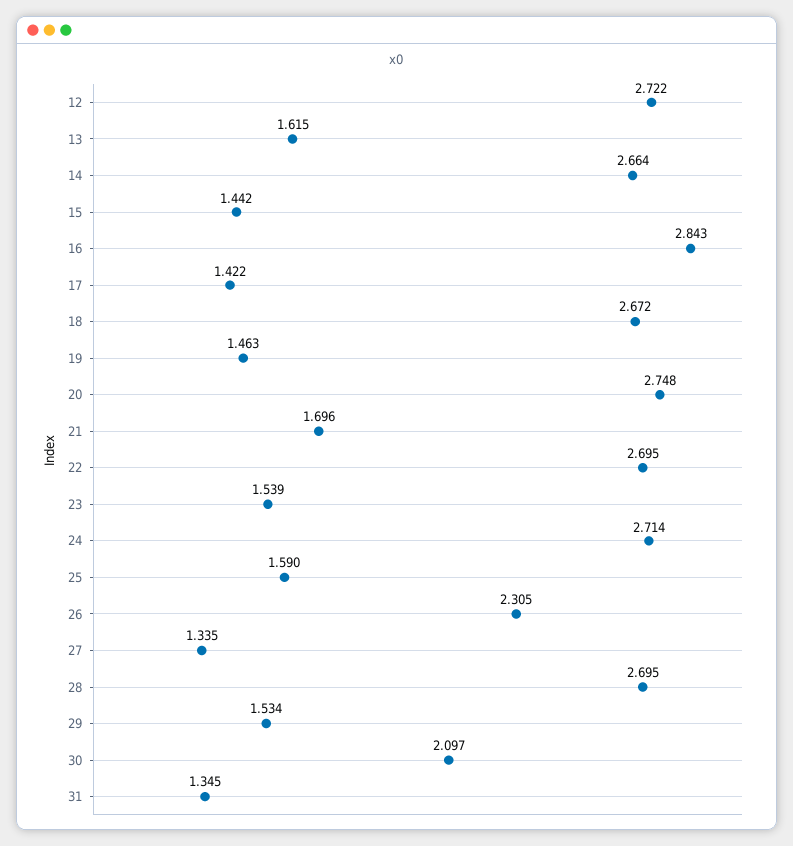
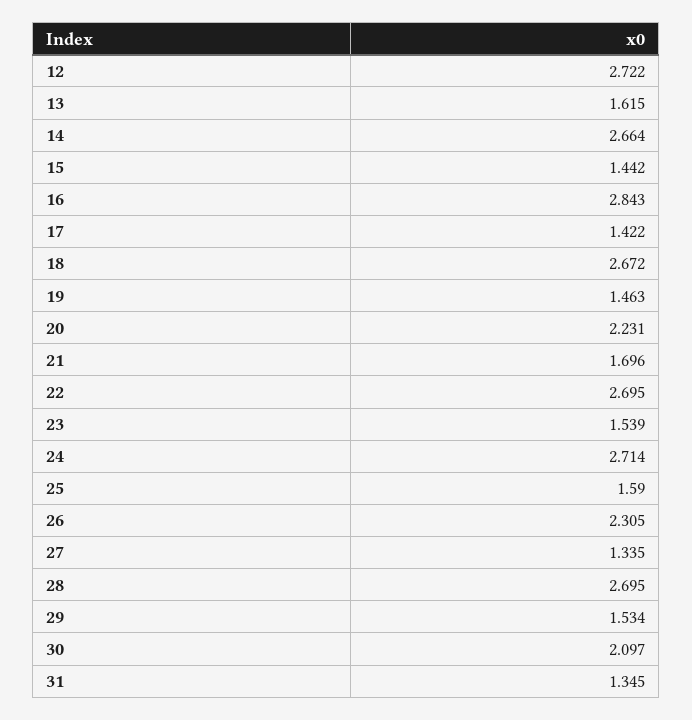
20: 2.748 -> 2.231

